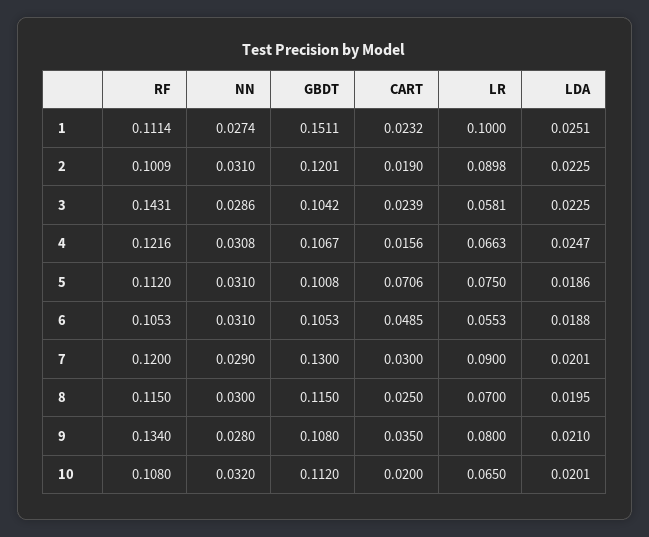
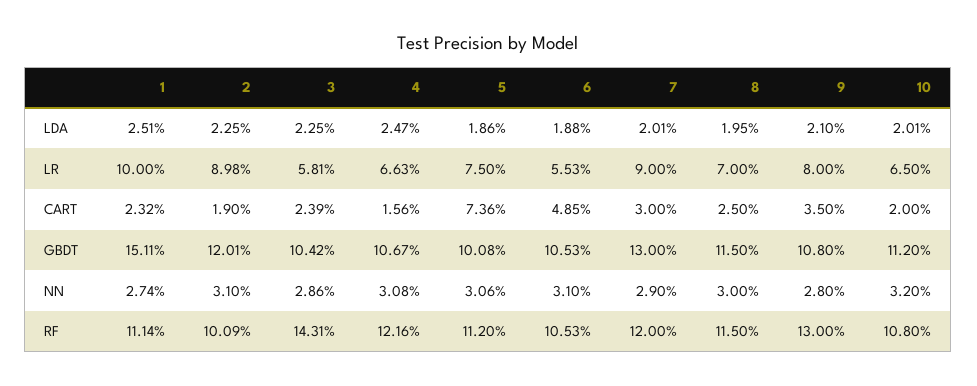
NN, 5: 0.031 -> 0.0306
CART, 5: 0.0706 -> 0.0736
RF, 9: 0.134 -> 0.13

